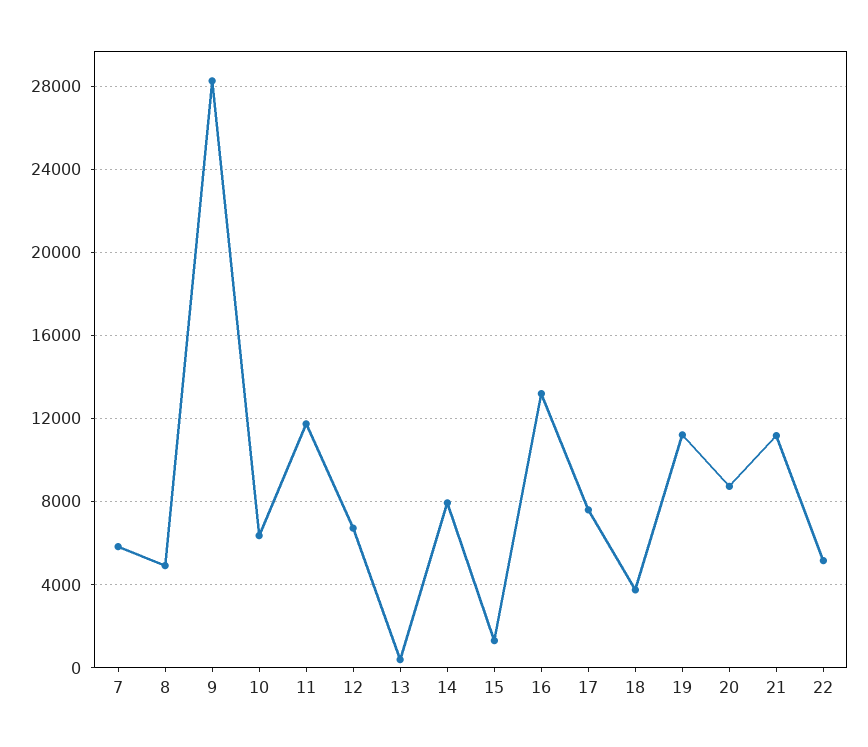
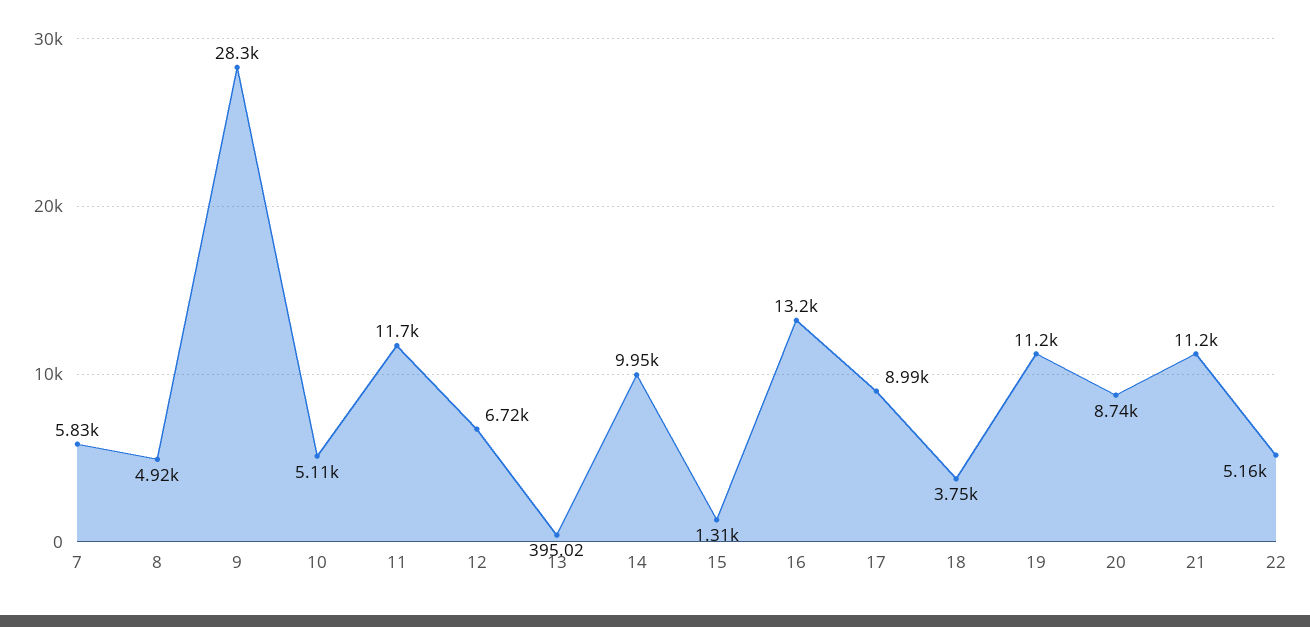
10: 6500 -> 5110
14: 8000 -> 9950
17: 7500 -> 8990

